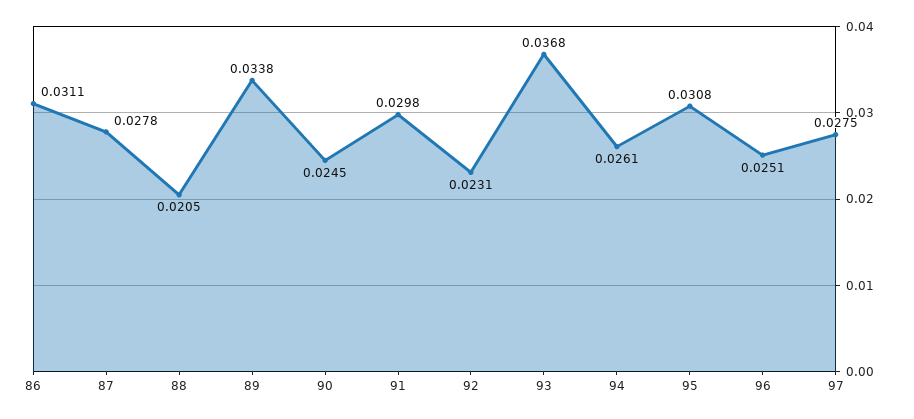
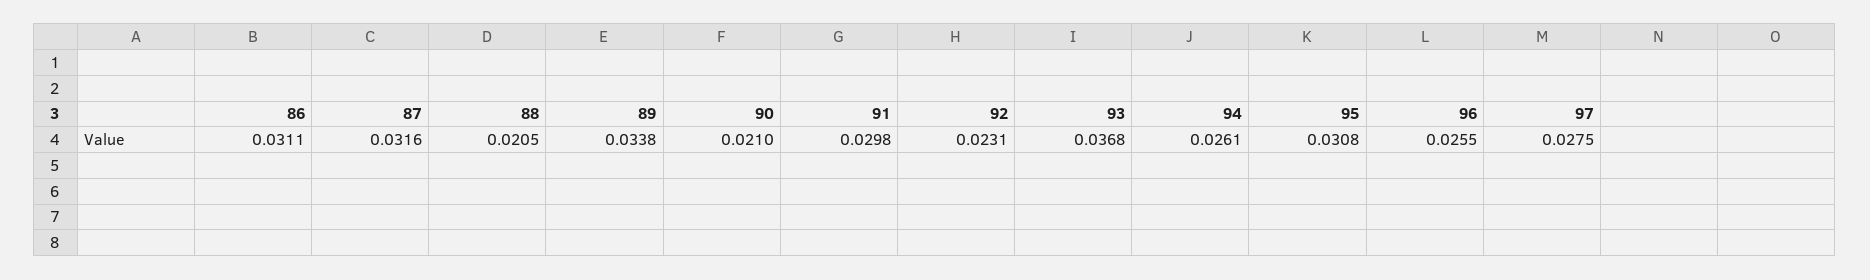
87: 0.0278 -> 0.0316
90: 0.0245 -> 0.021
96: 0.0251 -> 0.0255

